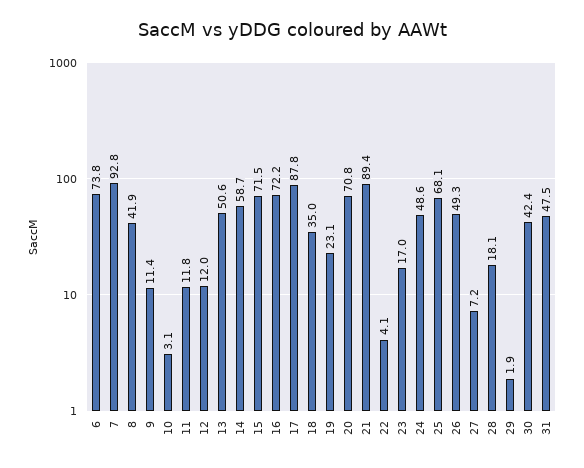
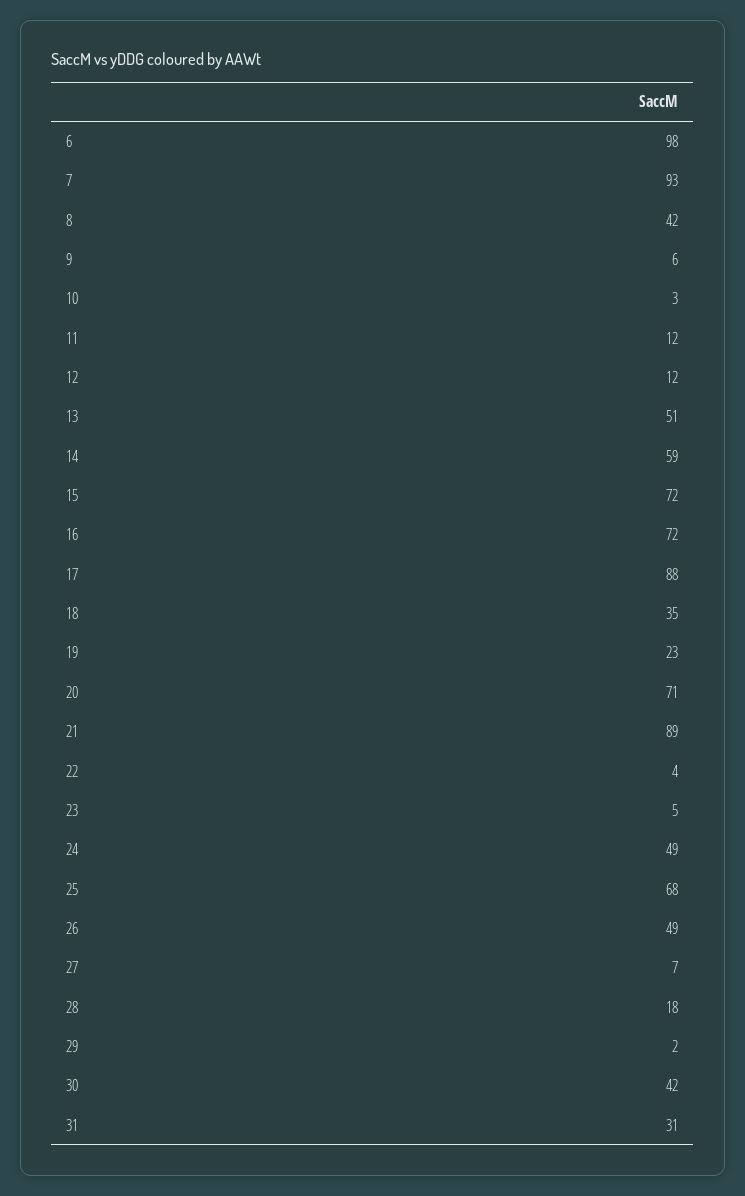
6: 73.8 -> 98
9: 11.4 -> 6
23: 17 -> 5
31: 47.5 -> 31

